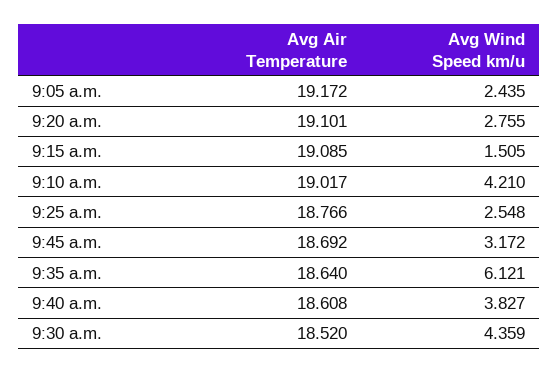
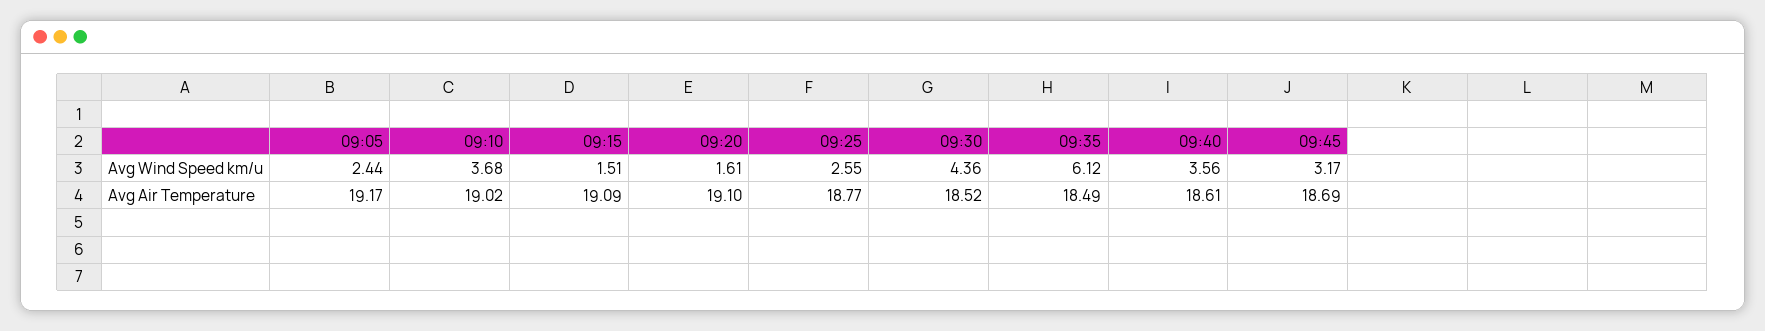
Avg Wind Speed km/u, 9:20 a.m.: 2.755 -> 1.61
Avg Wind Speed km/u, 9:10 a.m.: 4.21 -> 3.68
Avg Air Temperature, 9:35 a.m.: 18.64 -> 18.49
Avg Wind Speed km/u, 9:40 a.m.: 3.827 -> 3.56

